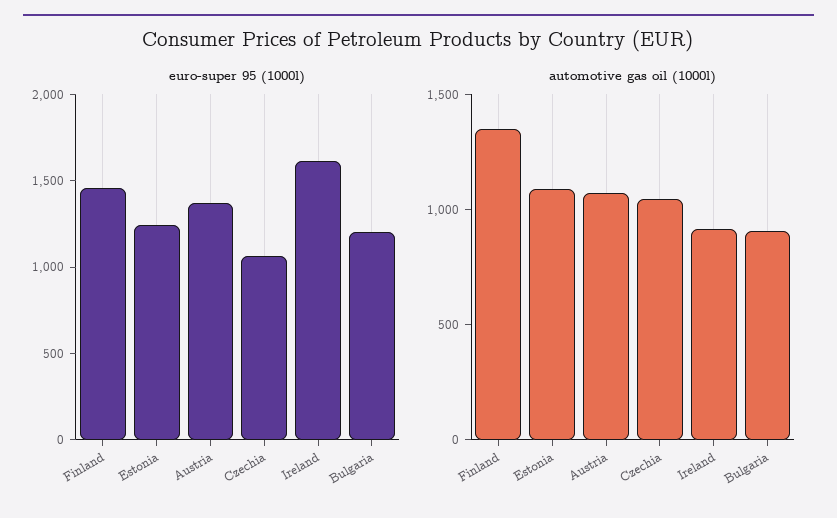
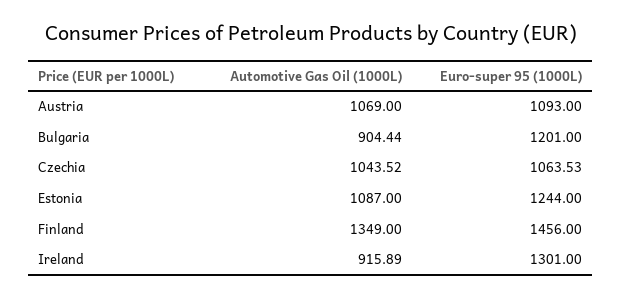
euro-super 95 (1000l), Austria: 1400 -> 1093
euro-super 95 (1000l), Ireland: 1600 -> 1301

